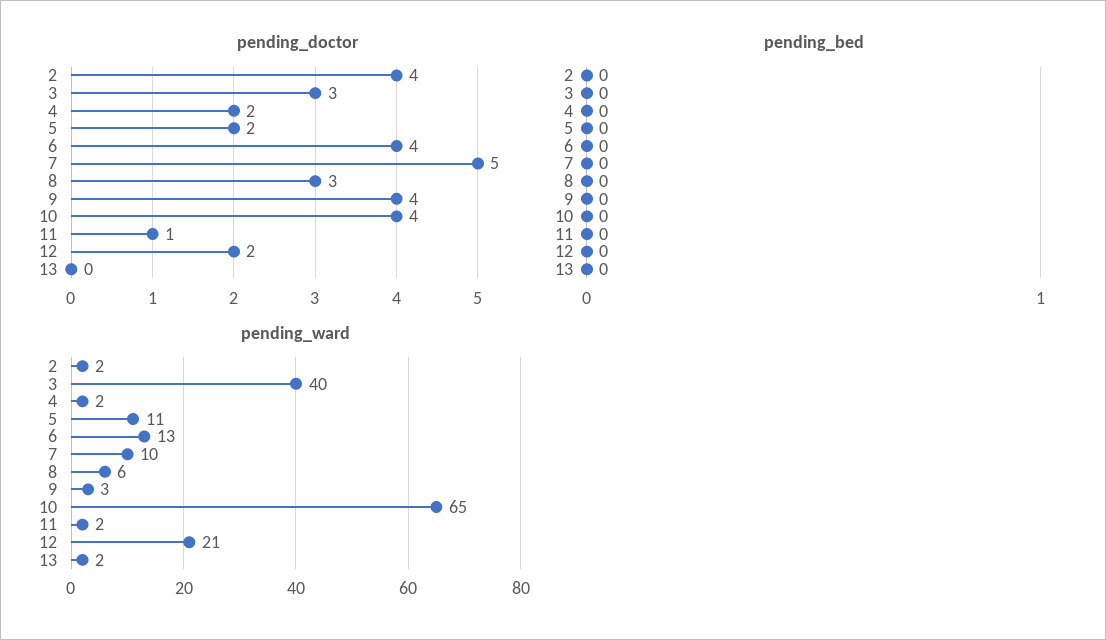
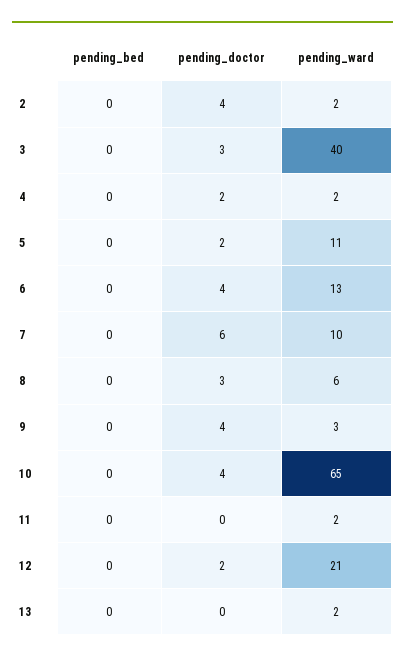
pending_doctor, 7: 5 -> 6
pending_doctor, 11: 1 -> 0

